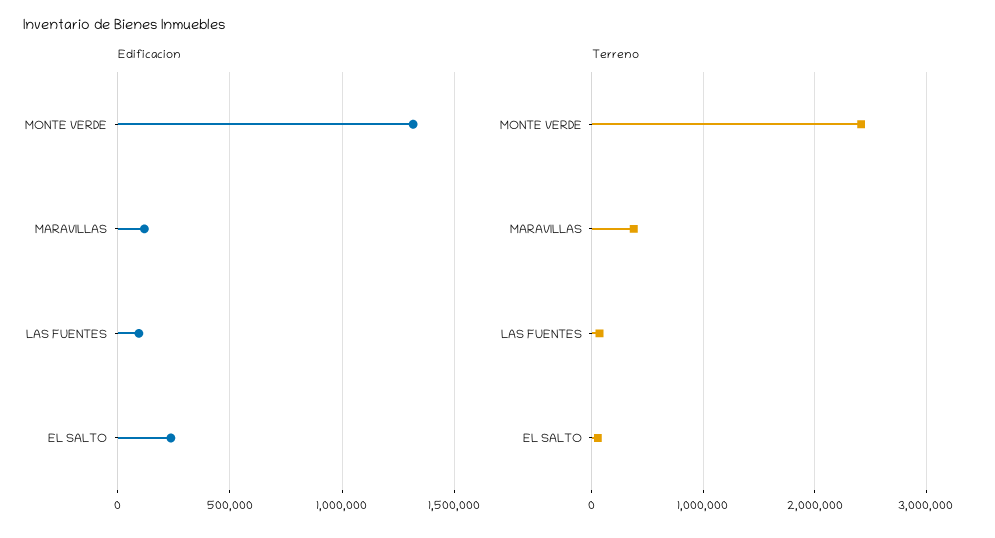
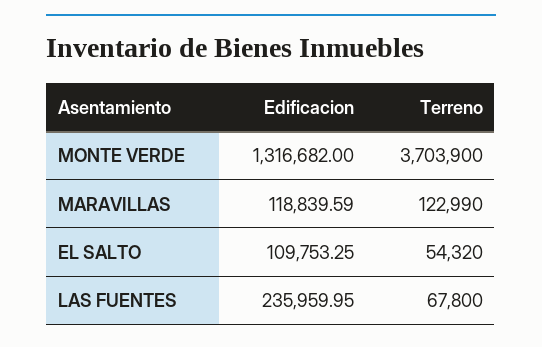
Edificacion, LAS FUENTES: 100000 -> 235959.95
Edificacion, EL SALTO: 250000 -> 109753.25
Terreno, MONTE VERDE: 2400000 -> 3703900
Terreno, MARAVILLAS: 400000 -> 122990

